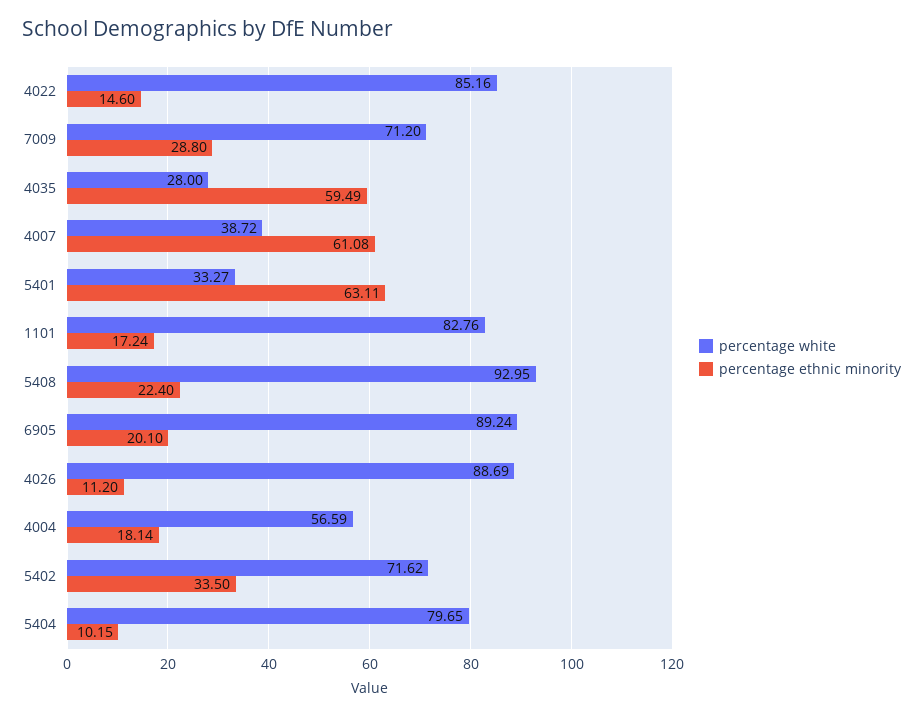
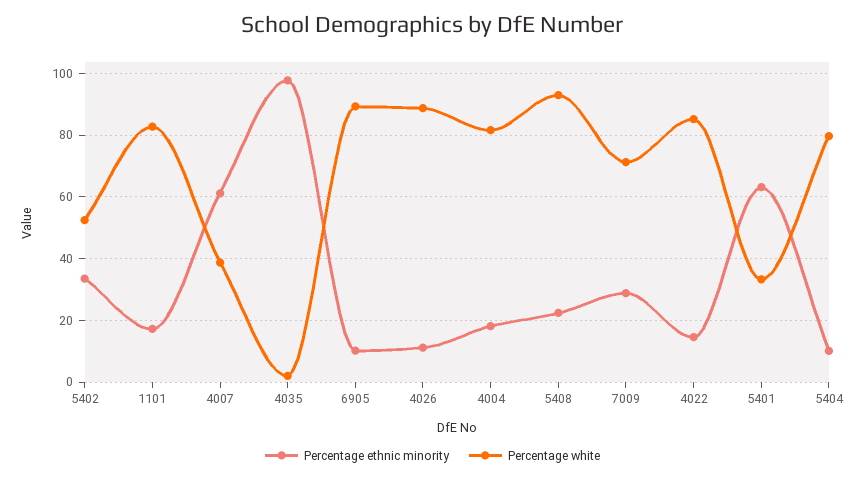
percentage white, 4035: 28 -> 2
percentage ethnic minority, 4035: 59.49 -> 98
percentage ethnic minority, 6905: 20.1 -> 10
percentage white, 4004: 56.59 -> 82
percentage white, 5402: 71.62 -> 52

